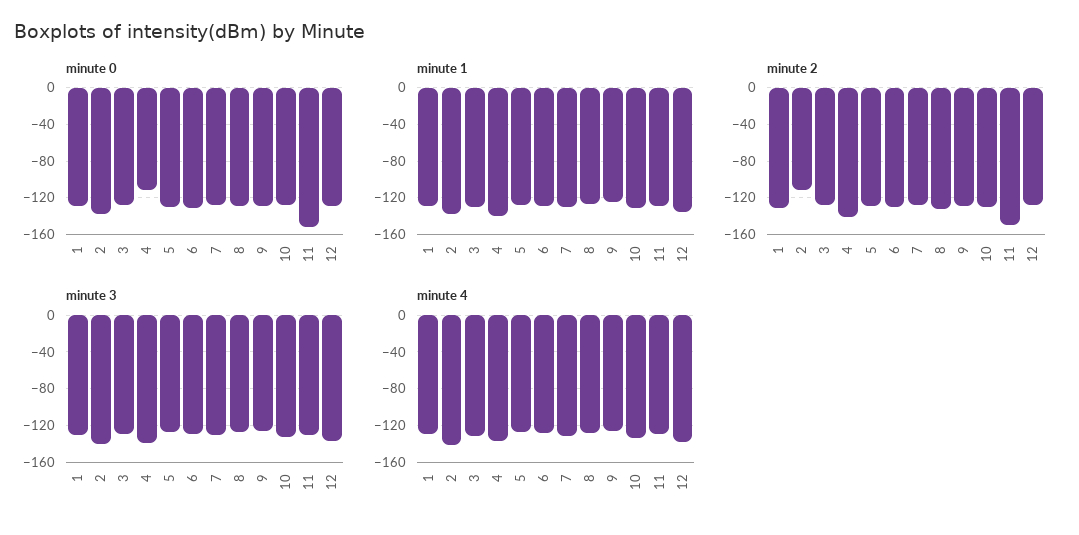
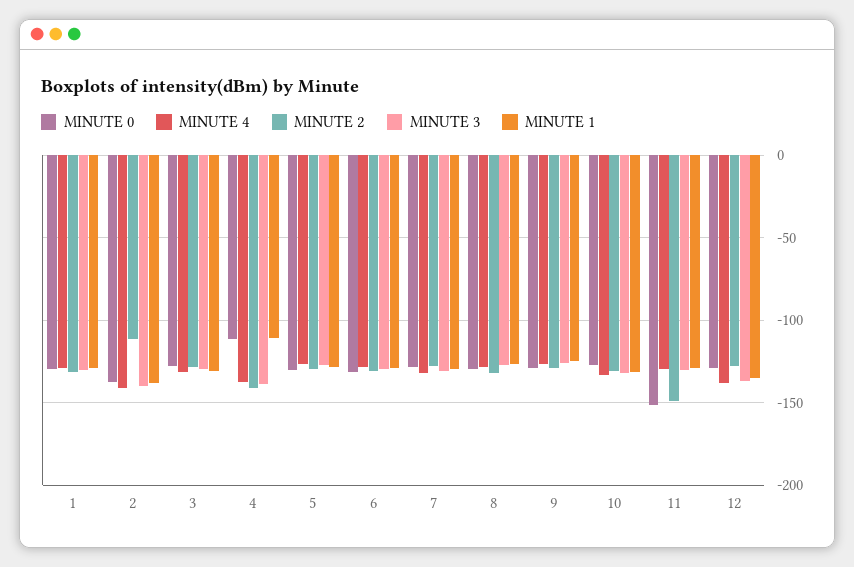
minute 1, 4: -140 -> -110

